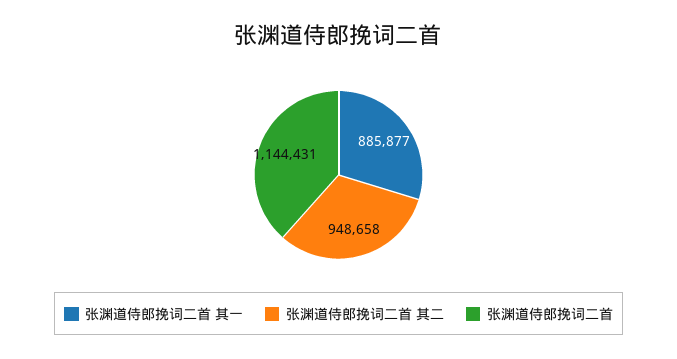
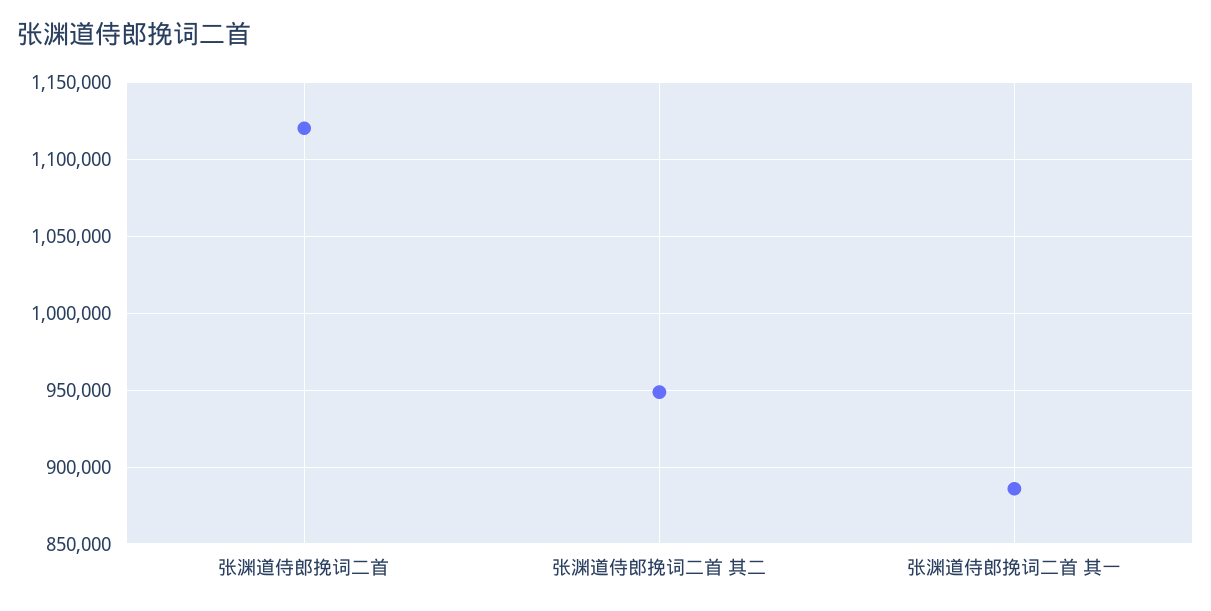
张渊道侍郎挽词二首: 1144431 -> 1120000

